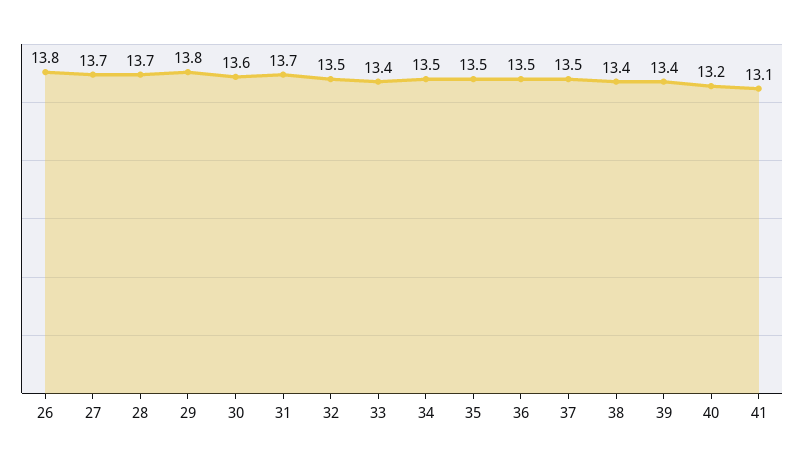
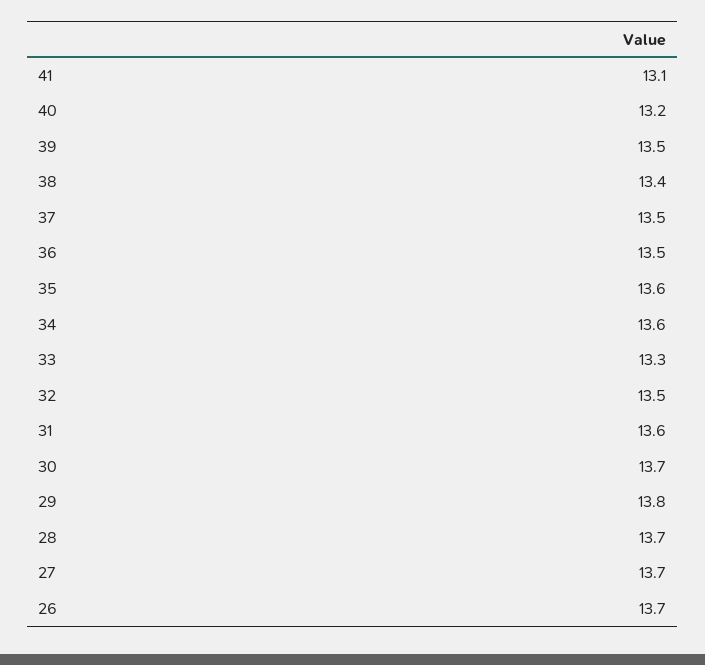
26: 13.8 -> 13.7
30: 13.6 -> 13.7
31: 13.7 -> 13.6
33: 13.4 -> 13.3
34: 13.5 -> 13.6
35: 13.5 -> 13.6
39: 13.4 -> 13.5

